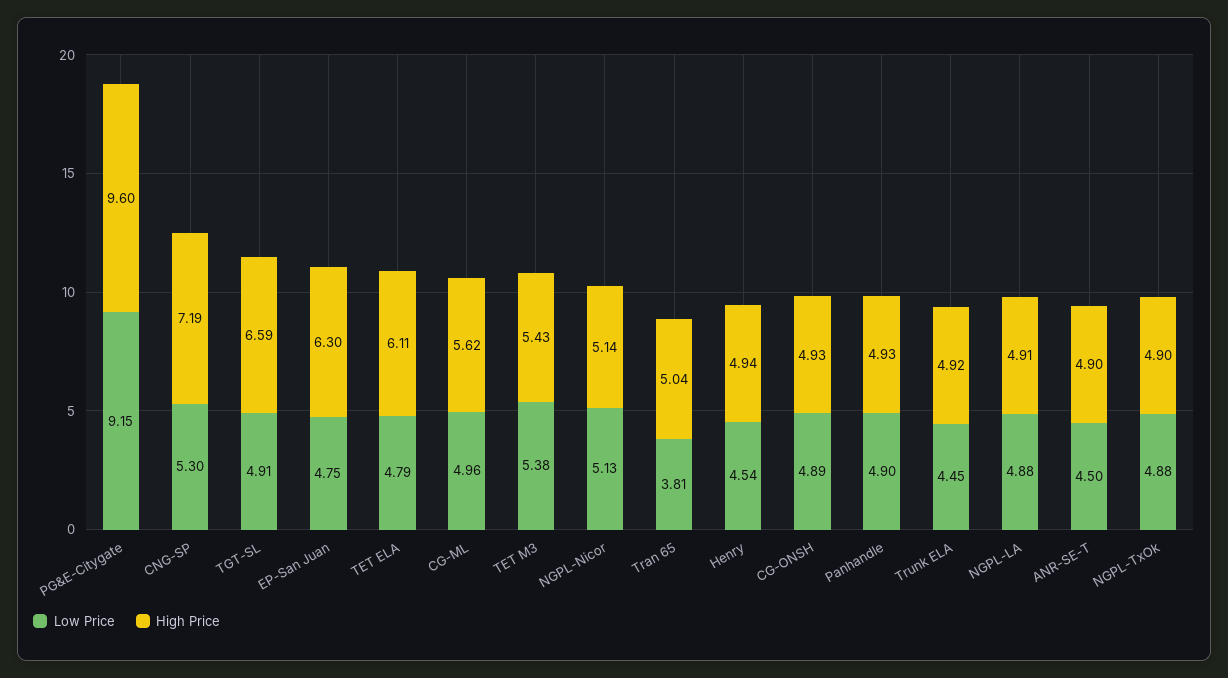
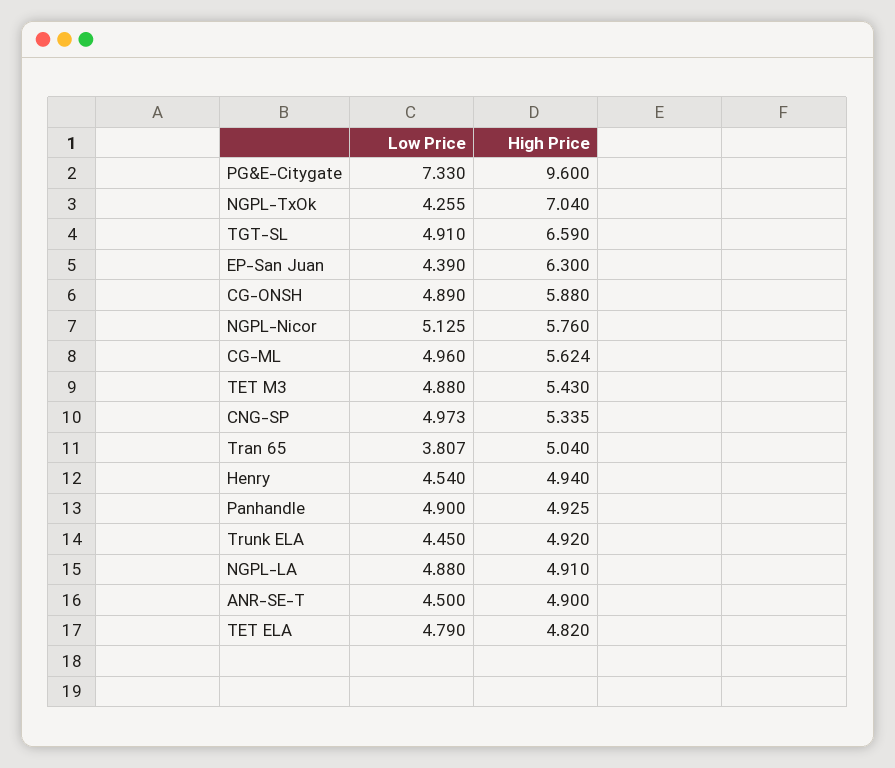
Low Price, PG&E-Citygate: 9.15 -> 7.33
Low Price, CNG-SP: 5.3 -> 4.973
High Price, CNG-SP: 7.19 -> 5.335
Low Price, EP-San Juan: 4.75 -> 4.39
High Price, TET ELA: 6.11 -> 4.82
Low Price, TET M3: 5.38 -> 4.88
High Price, NGPL-Nicor: 5.14 -> 5.76
High Price, CG-ONSH: 4.93 -> 5.88
Low Price, NGPL-TxOk: 4.88 -> 4.255
High Price, NGPL-TxOk: 4.9 -> 7.04

